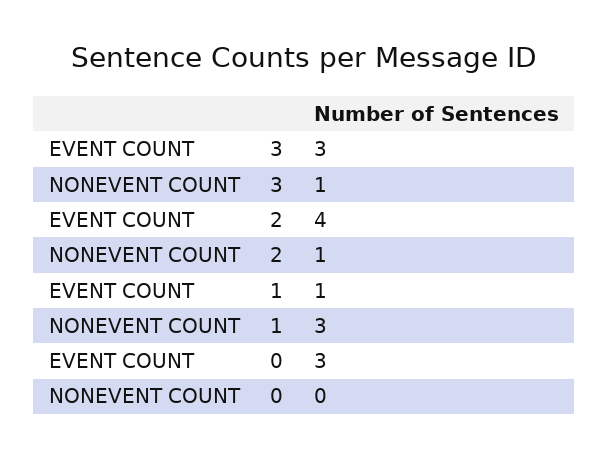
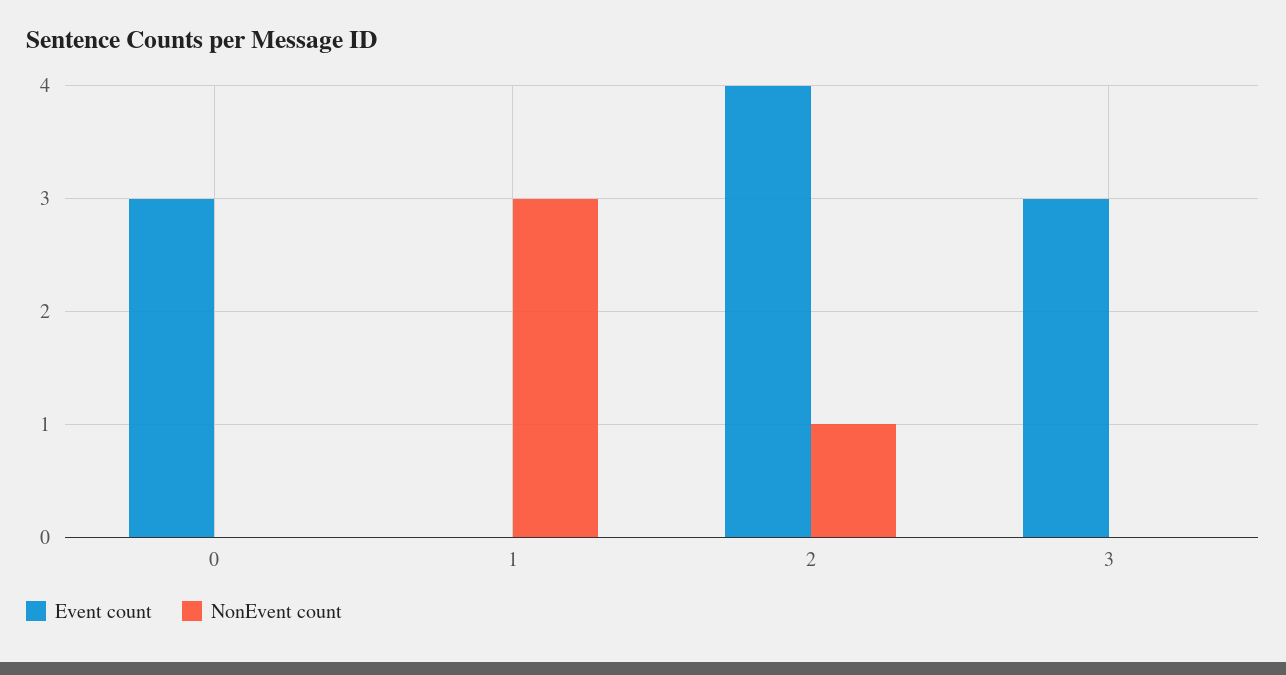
NONEVENT COUNT, 3: 1 -> 0
EVENT COUNT, 1: 1 -> 0

